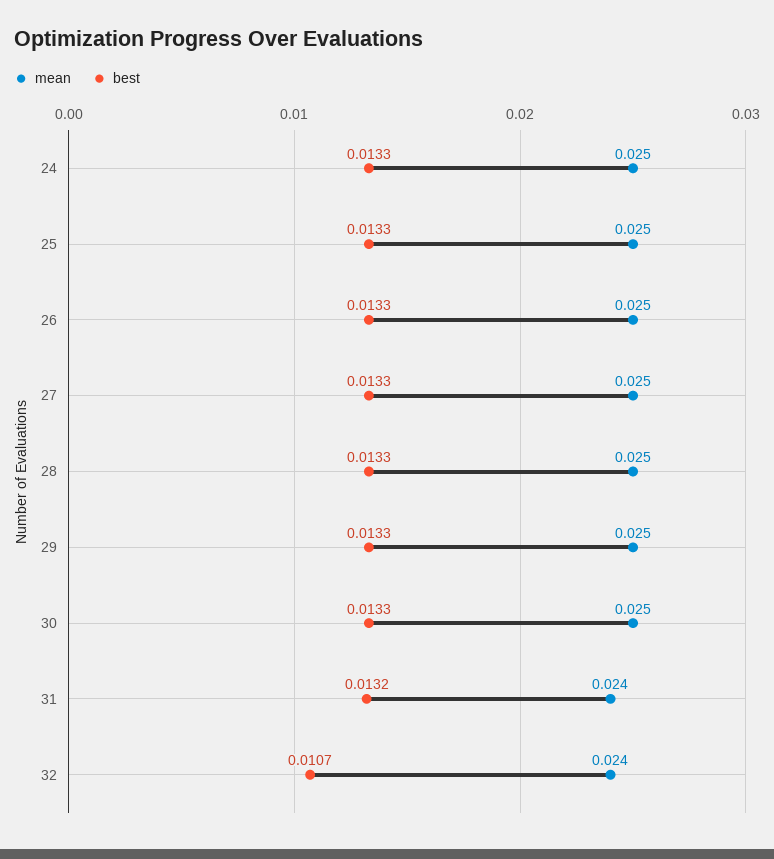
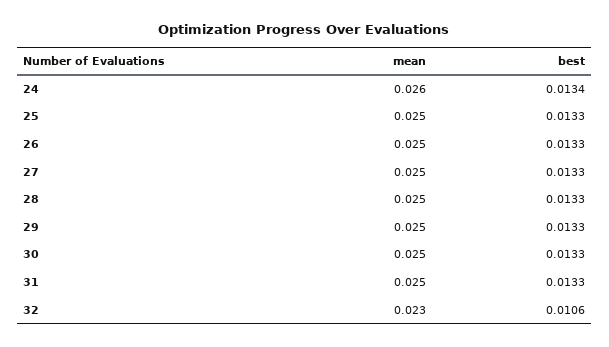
mean, 24: 0.025 -> 0.026
best, 24: 0.0133 -> 0.0134
mean, 31: 0.024 -> 0.025
best, 31: 0.0132 -> 0.0133
mean, 32: 0.024 -> 0.023
best, 32: 0.0107 -> 0.0106

